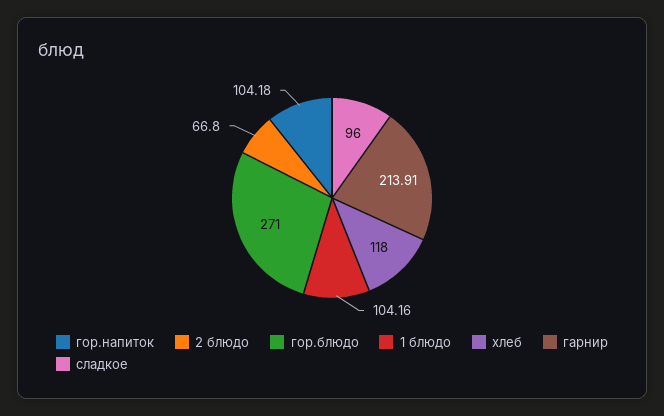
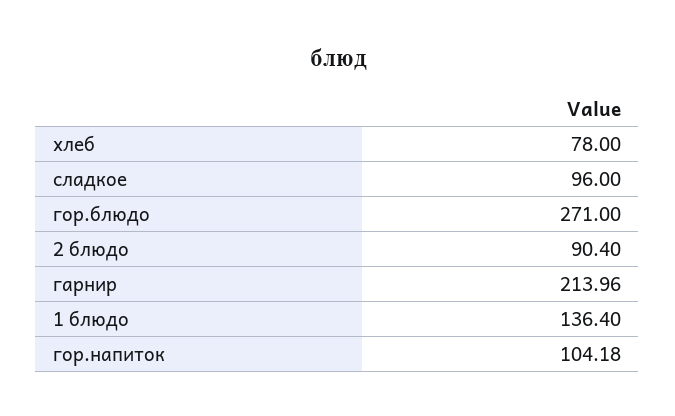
2 блюдо: 66.8 -> 90.4
1 блюдо: 104.16 -> 136.4
хлеб: 118 -> 78
гарнир: 213.91 -> 213.96

